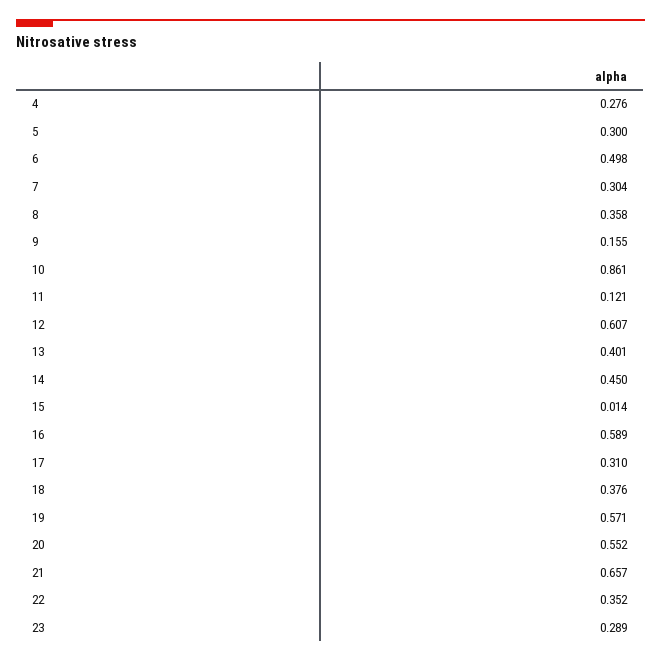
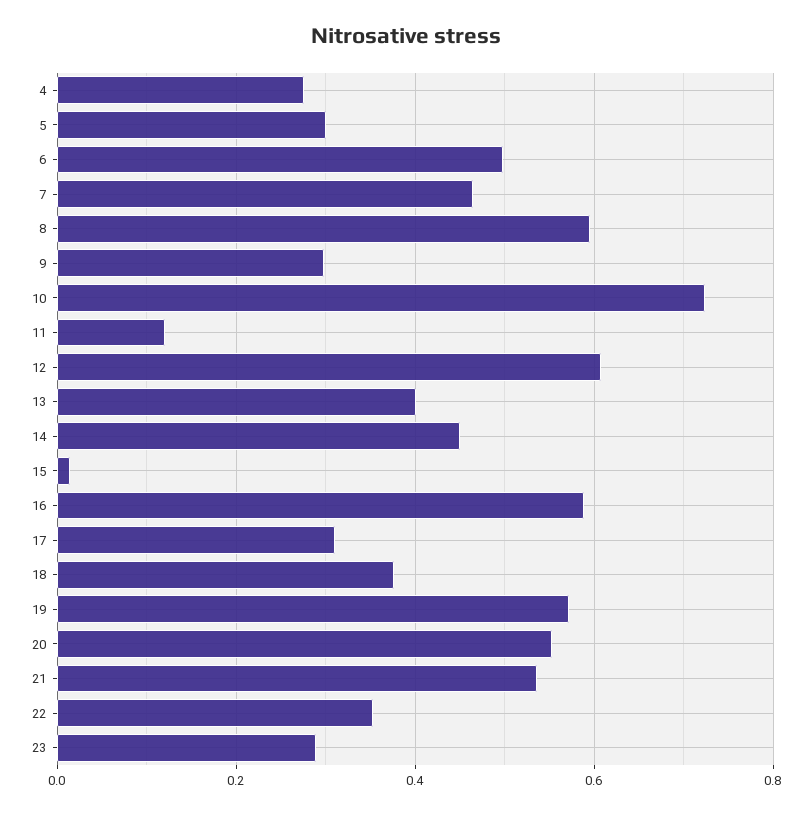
7: 0.304 -> 0.46
8: 0.358 -> 0.6
9: 0.155 -> 0.3
10: 0.861 -> 0.72
21: 0.657 -> 0.54

